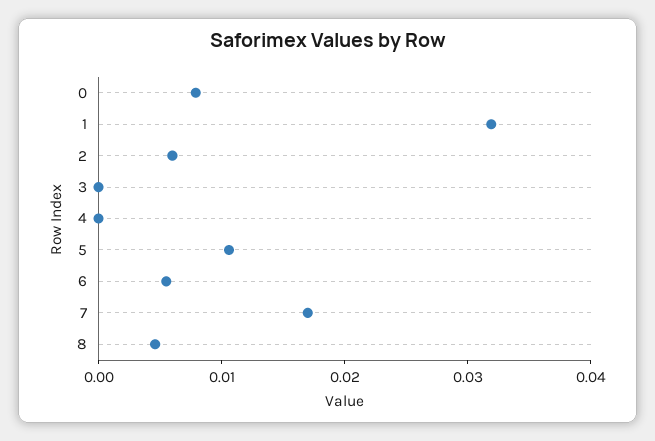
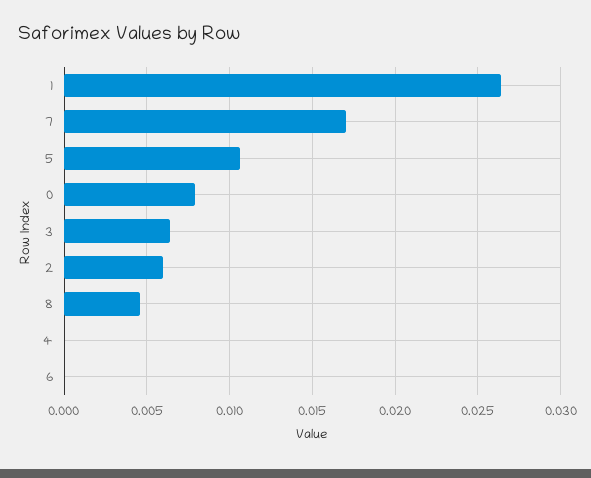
1: 0.032 -> 0.0265
3: 0 -> 0.0065
6: 0.006 -> 0

